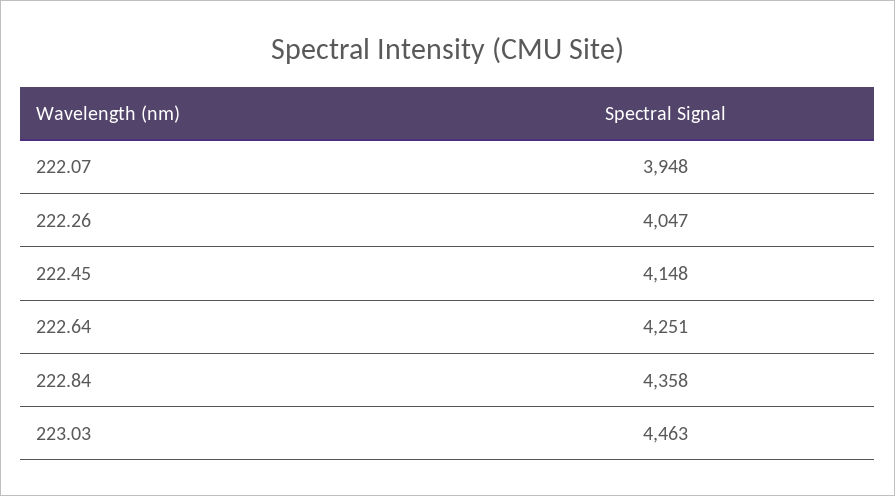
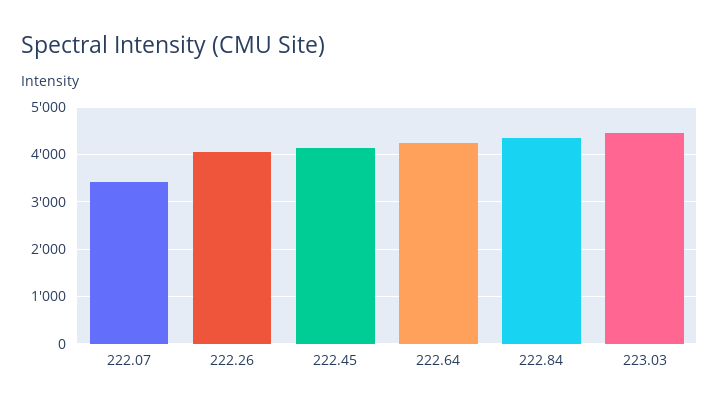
222.07: 3948 -> 3400

